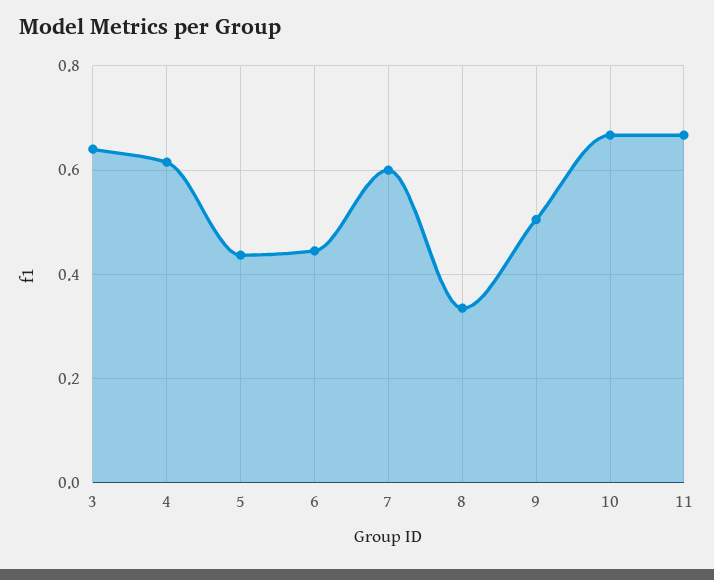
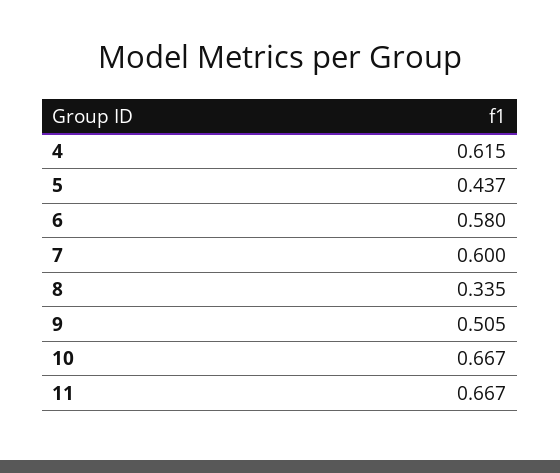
3: 0.64 -> none
6: 0.44 -> 0.58

